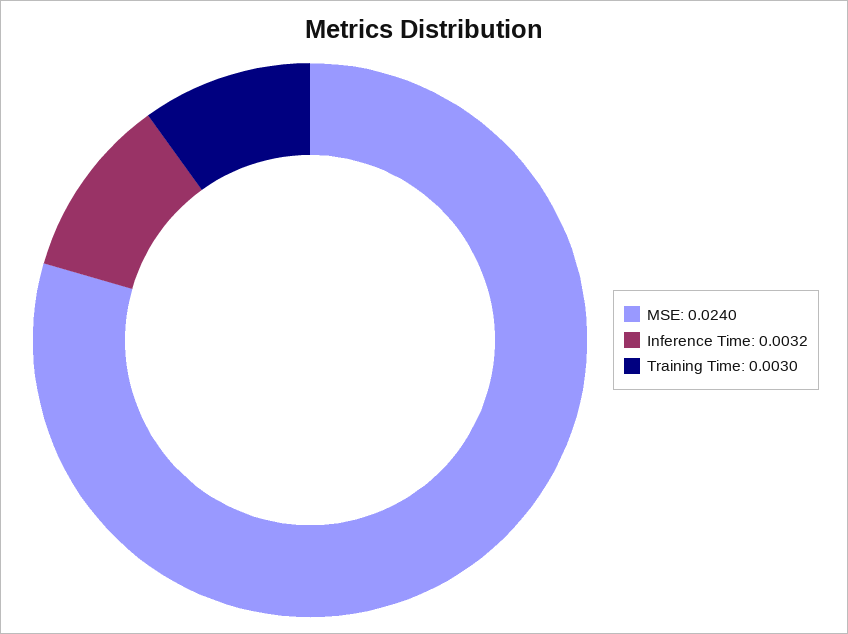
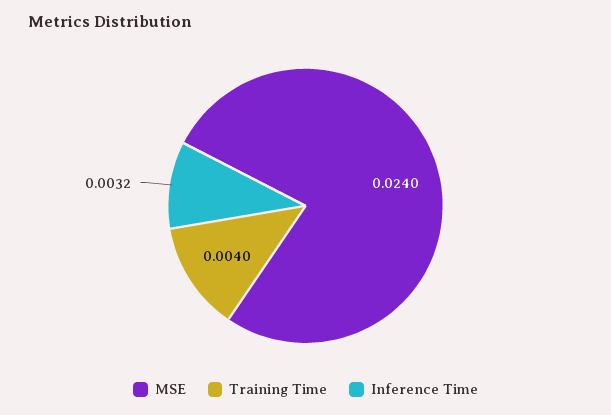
Training Time: 0.003 -> 0.004

